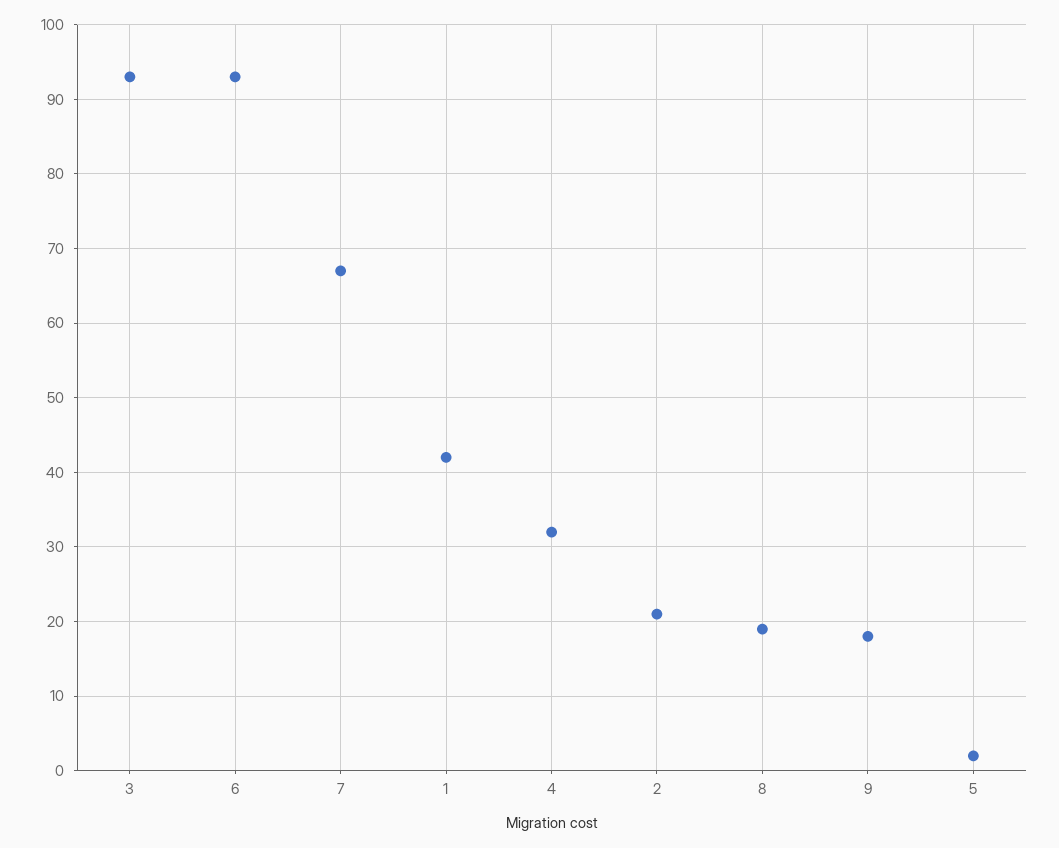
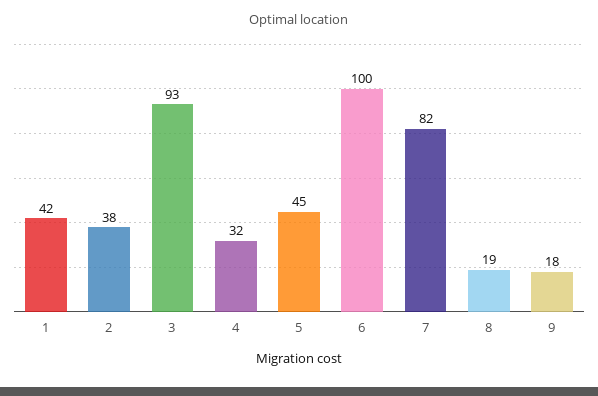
6: 93 -> 100
7: 67 -> 82
2: 21 -> 38
5: 2 -> 45

